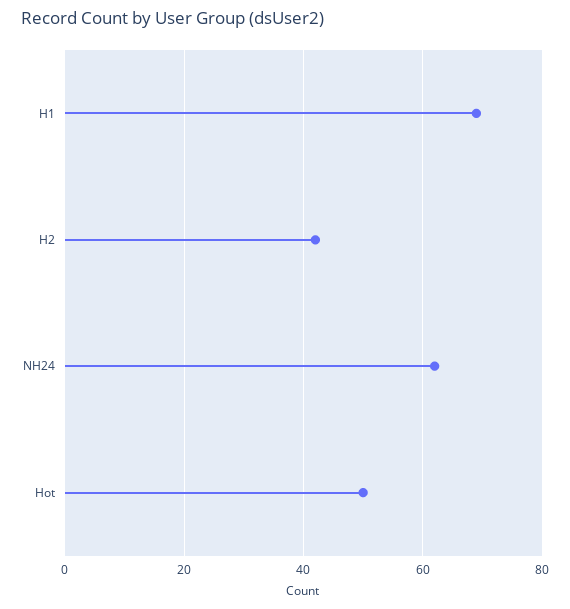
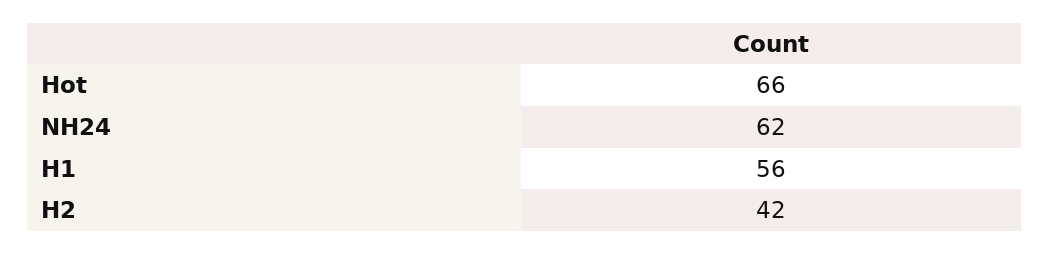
H1: 70 -> 56
Hot: 50 -> 66

